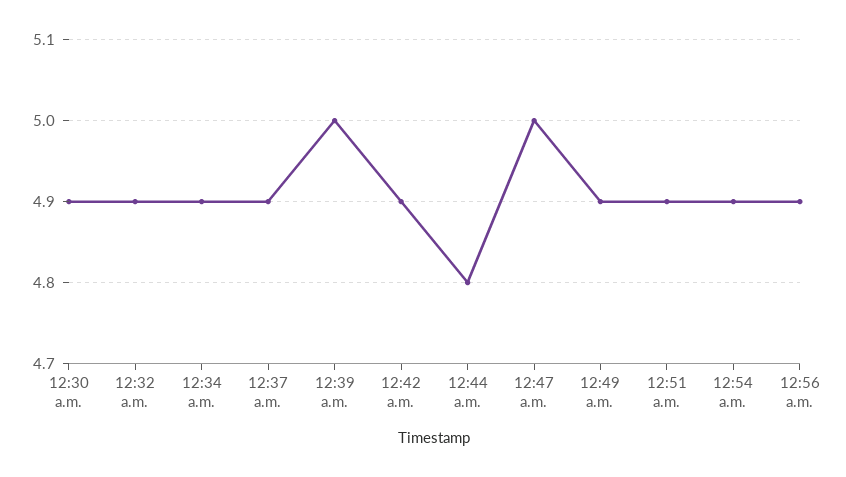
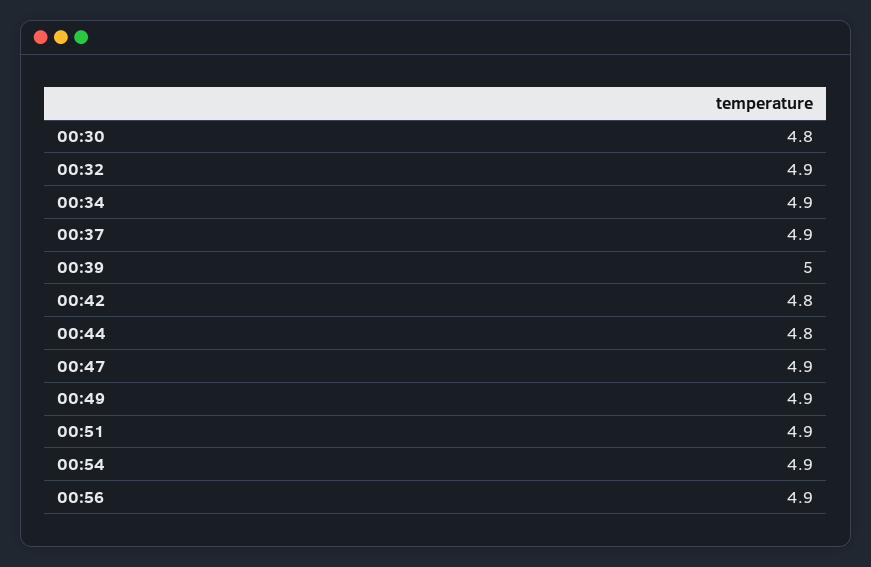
12:30 a.m.: 4.9 -> 4.8
12:42 a.m.: 4.9 -> 4.8
12:47 a.m.: 5 -> 4.9

